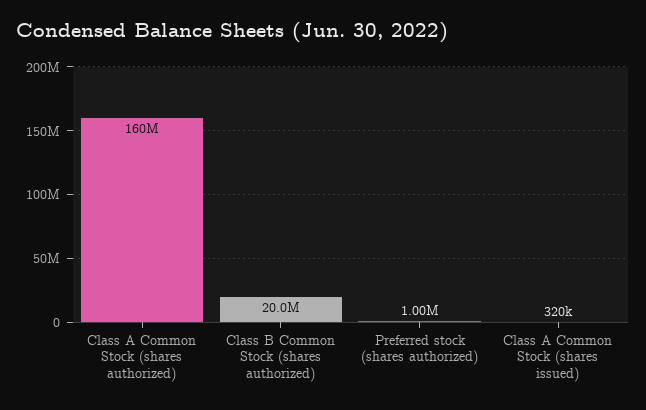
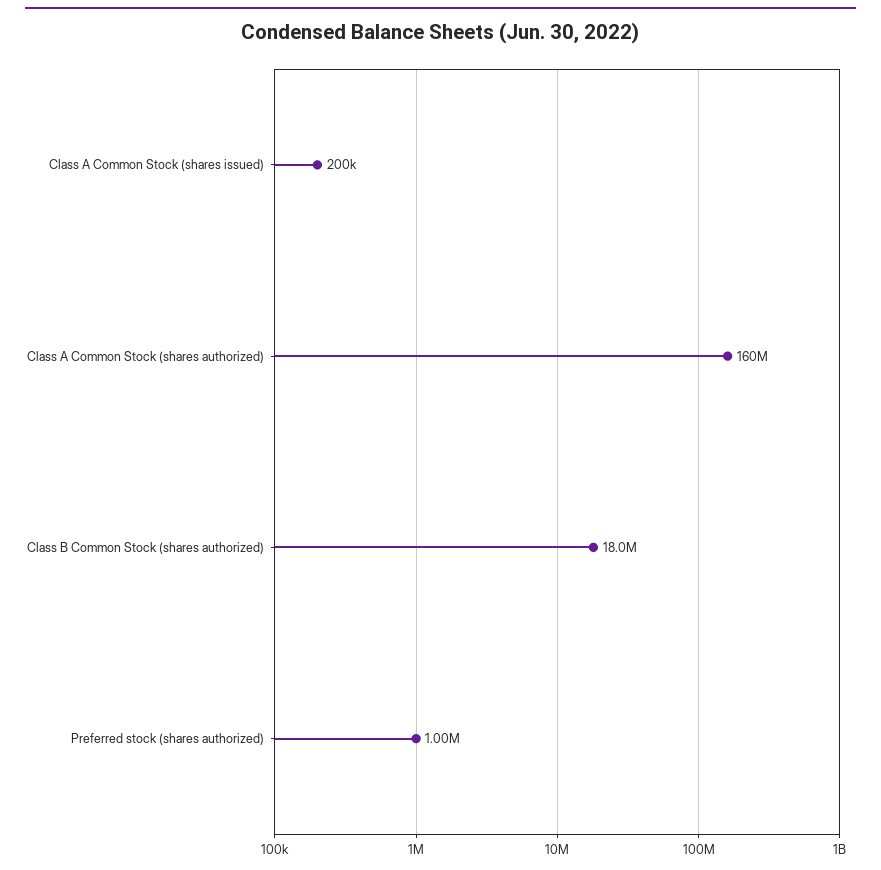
Class B Common Stock (shares authorized): 20000000 -> 18000000
Class A Common Stock (shares issued): 320000 -> 200000

